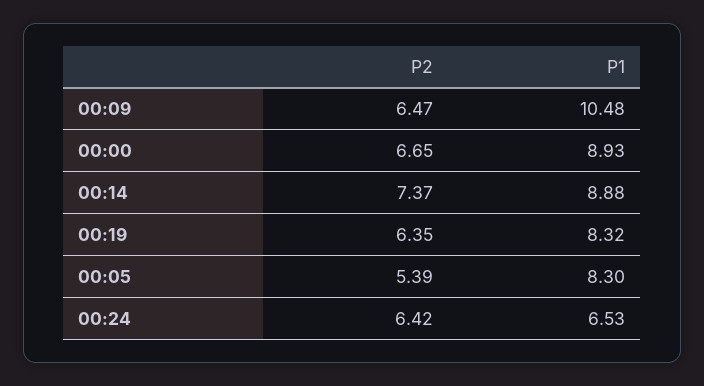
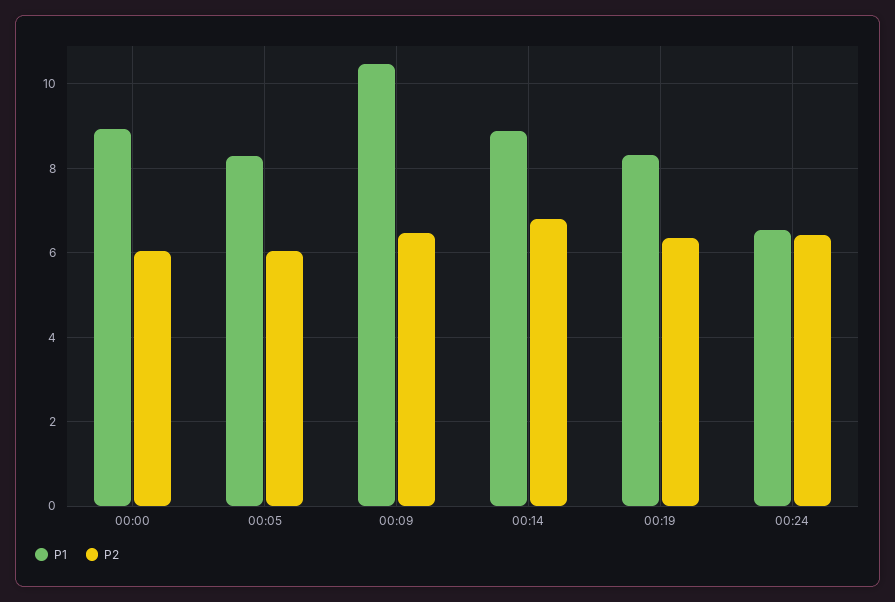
P2, 00:00: 6.65 -> 6
P2, 00:14: 7.37 -> 6.8
P2, 00:05: 5.39 -> 6

